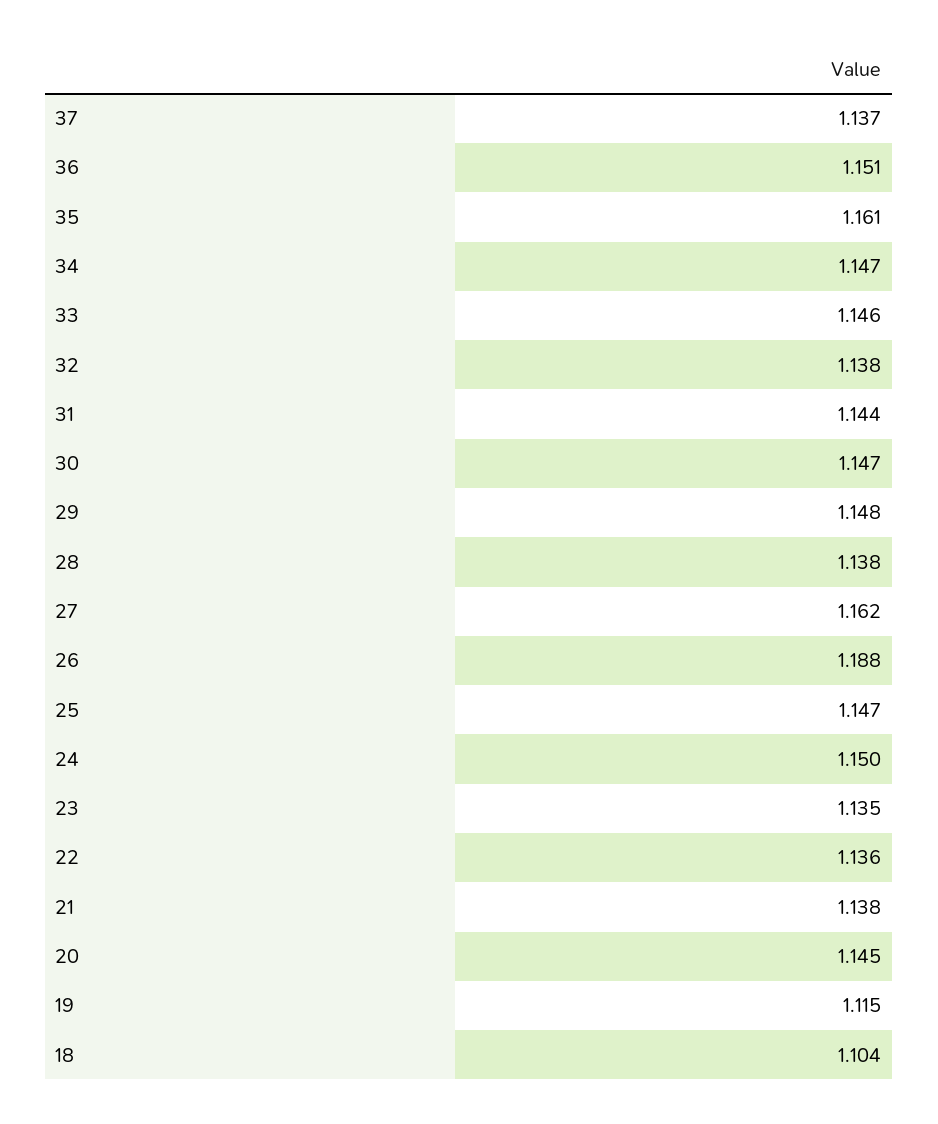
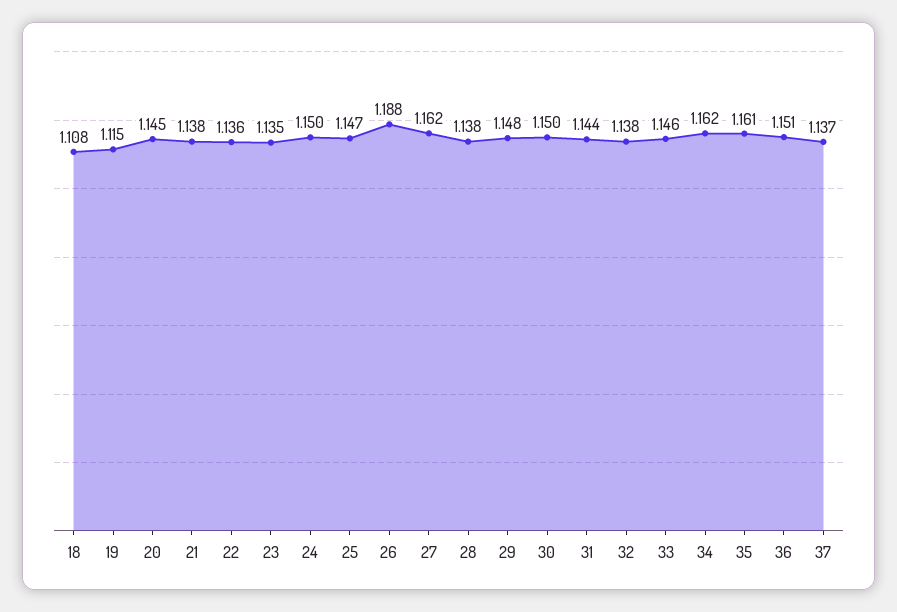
34: 1.147 -> 1.162
30: 1.147 -> 1.15
18: 1.104 -> 1.108

